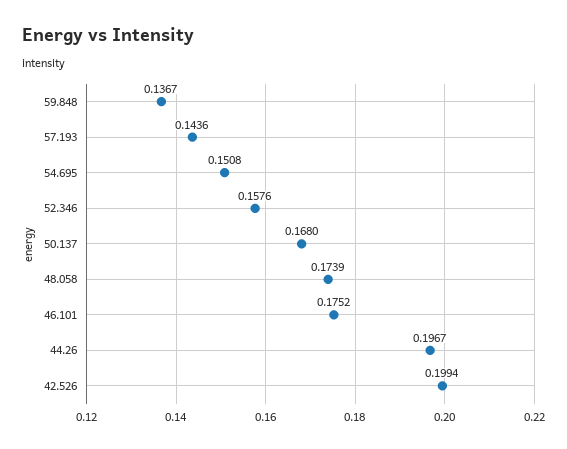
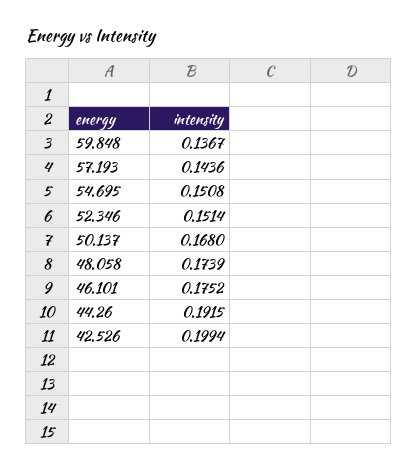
52.346: 0.1576 -> 0.1514
44.26: 0.1967 -> 0.1915

